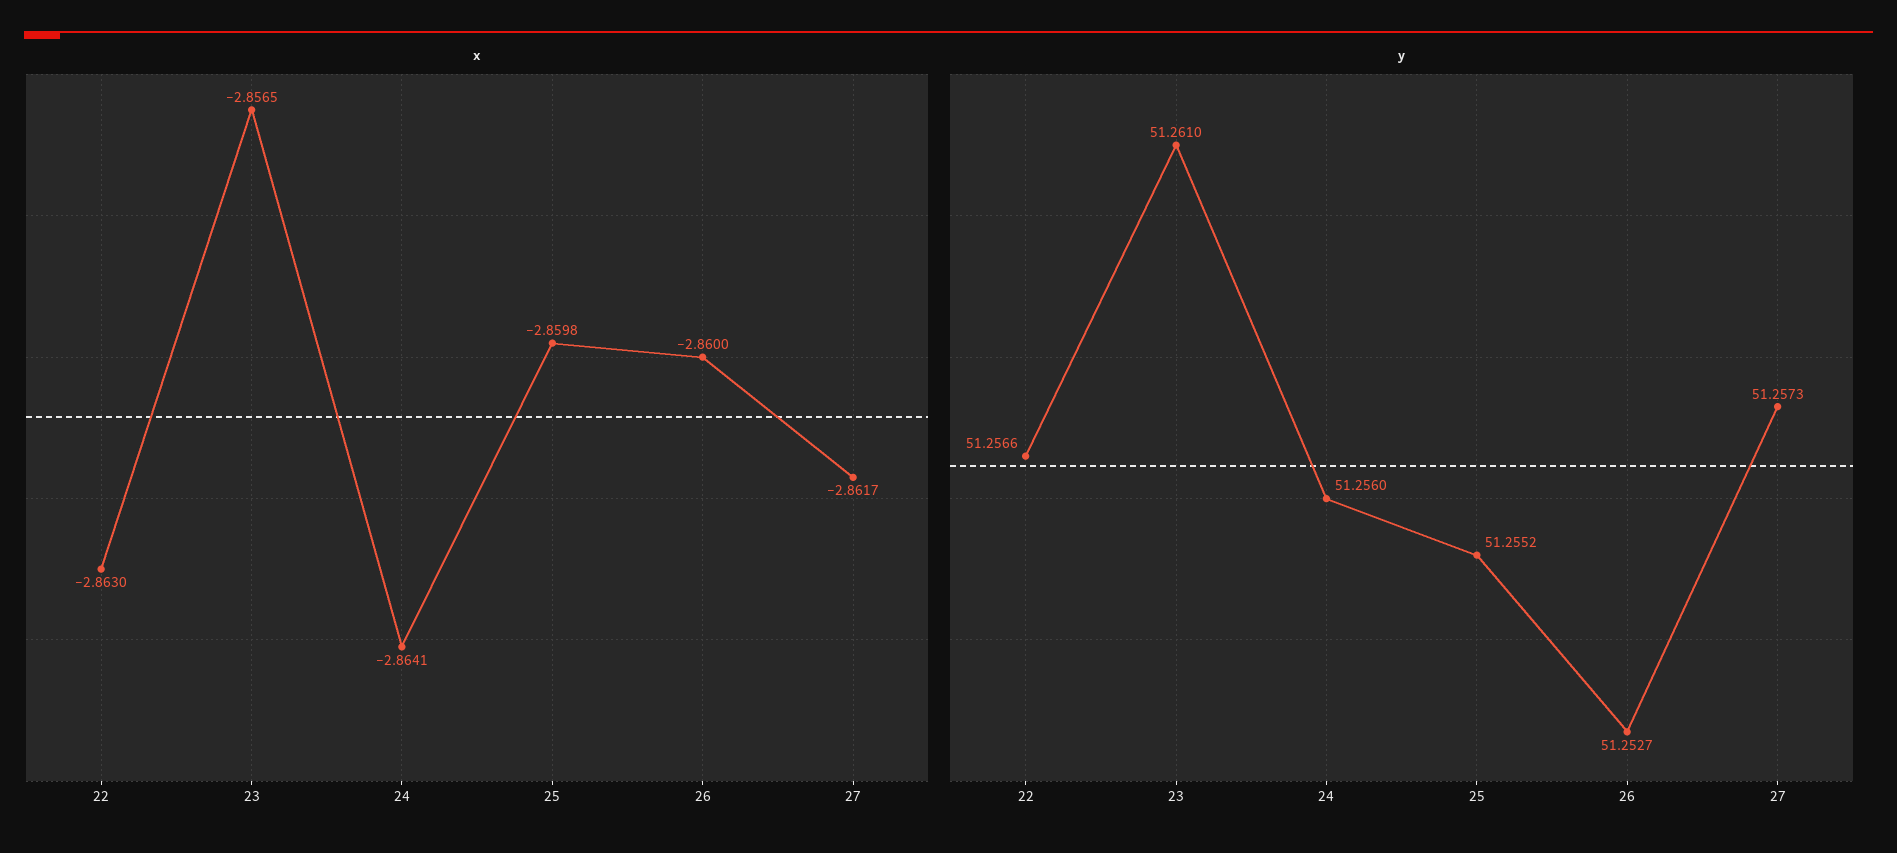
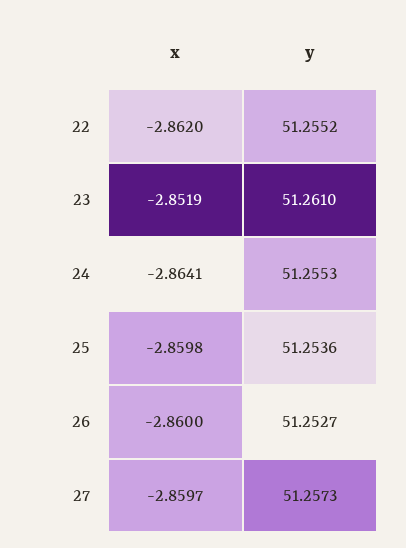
x, 22: -2.863 -> -2.862
x, 23: -2.8565 -> -2.8519
x, 27: -2.8617 -> -2.8597
y, 22: 51.2566 -> 51.2552
y, 24: 51.256 -> 51.2553
y, 25: 51.2552 -> 51.2536

